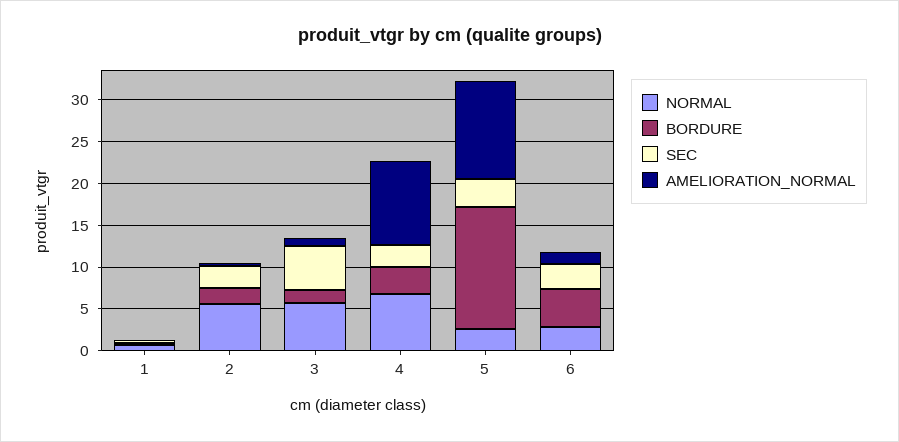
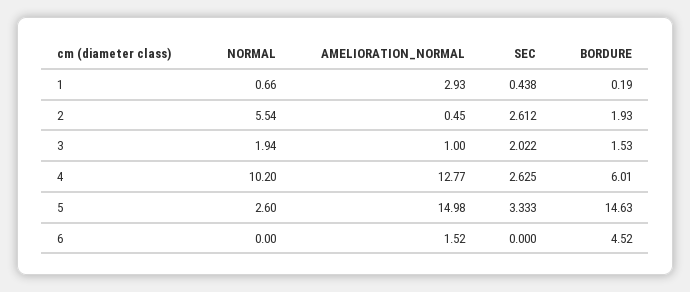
AMELIORATION_NORMAL, 1: 0 -> 2.93
NORMAL, 3: 6 -> 1.94
SEC, 3: 5 -> 2.022
NORMAL, 4: 7 -> 10.2
BORDURE, 4: 3 -> 6.01
AMELIORATION_NORMAL, 4: 10 -> 12.77
AMELIORATION_NORMAL, 5: 12 -> 14.98
NORMAL, 6: 3 -> 0
SEC, 6: 3 -> 0

